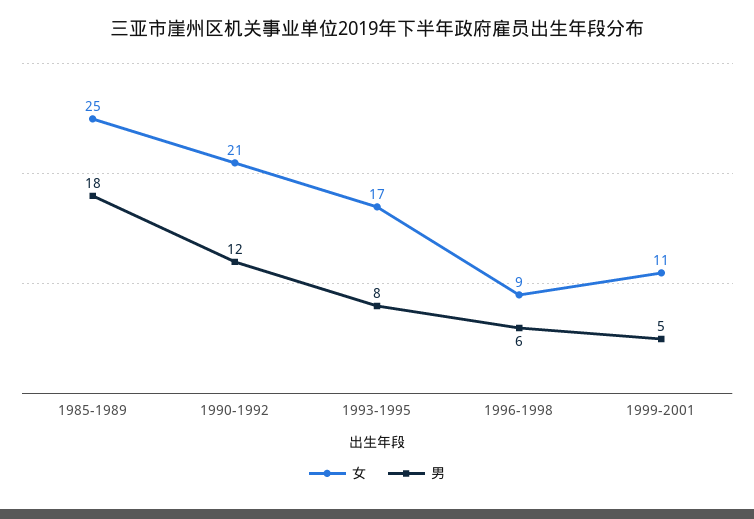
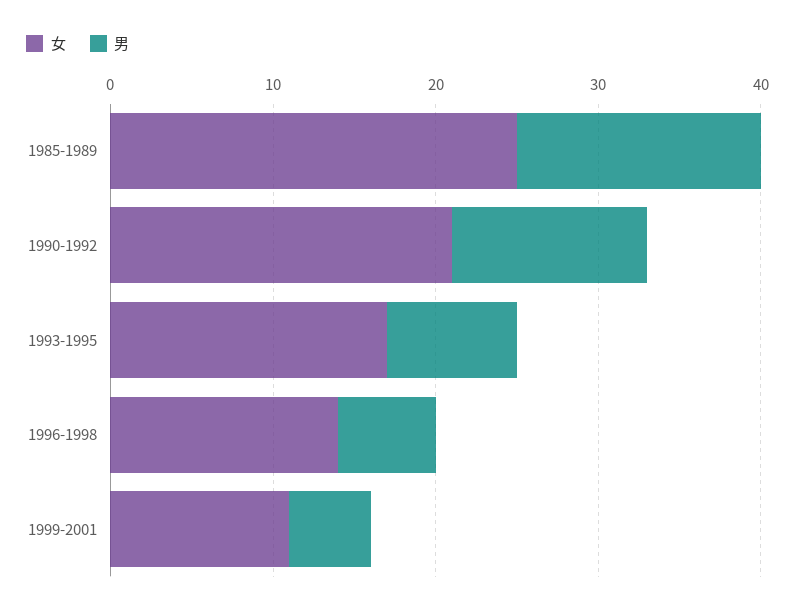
男, 1985-1989: 18 -> 15
女, 1996-1998: 9 -> 14

